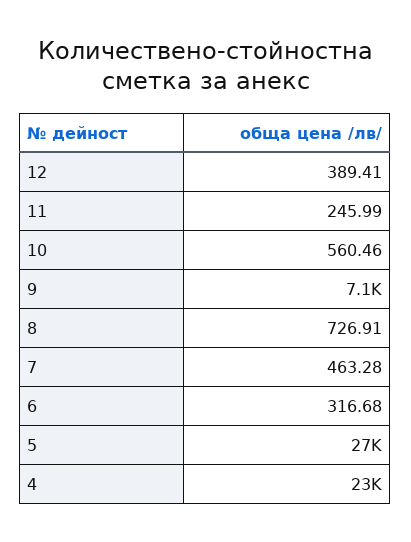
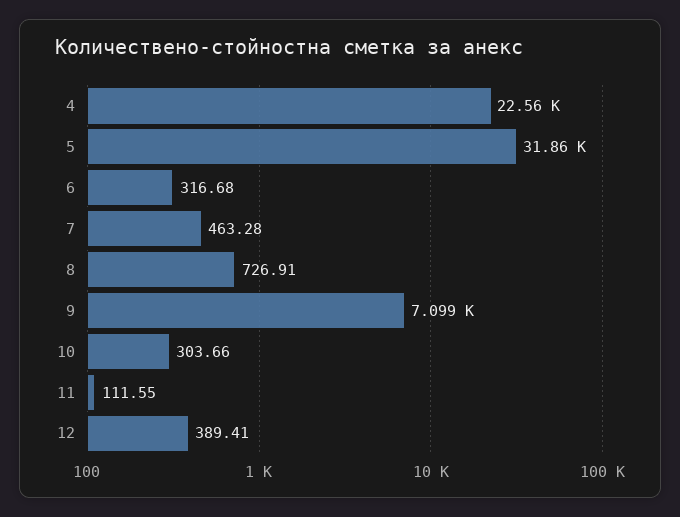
11: 245.99 -> 111.55
10: 560.46 -> 303.66
5: 27000 -> 31860

